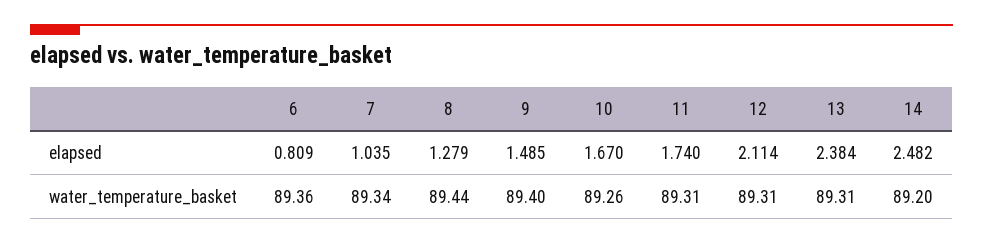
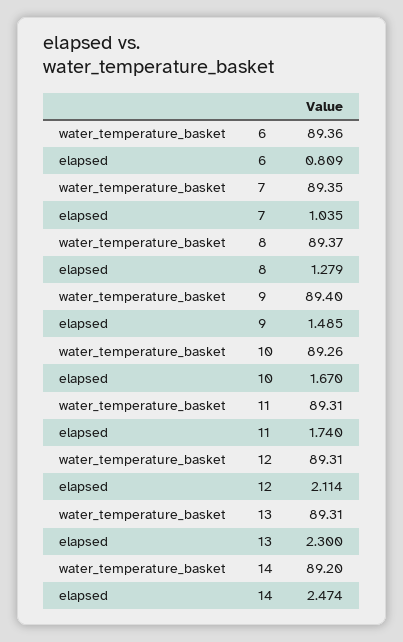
13, elapsed: 2.384 -> 2.3
14, elapsed: 2.482 -> 2.474
7, water_temperature_basket: 89.34 -> 89.35
8, water_temperature_basket: 89.44 -> 89.37

